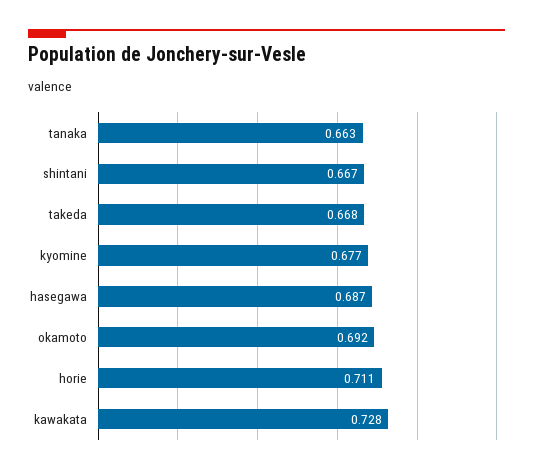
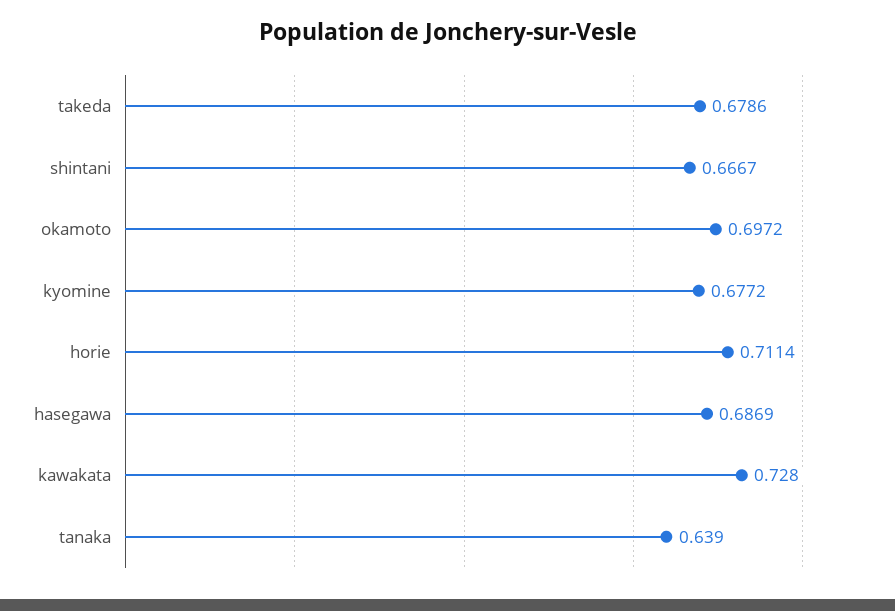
tanaka: 0.663 -> 0.639
takeda: 0.668 -> 0.6786
okamoto: 0.692 -> 0.6972

